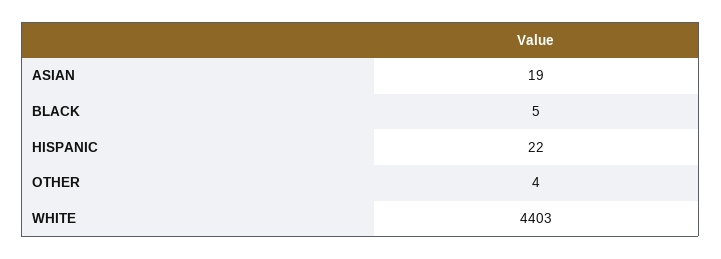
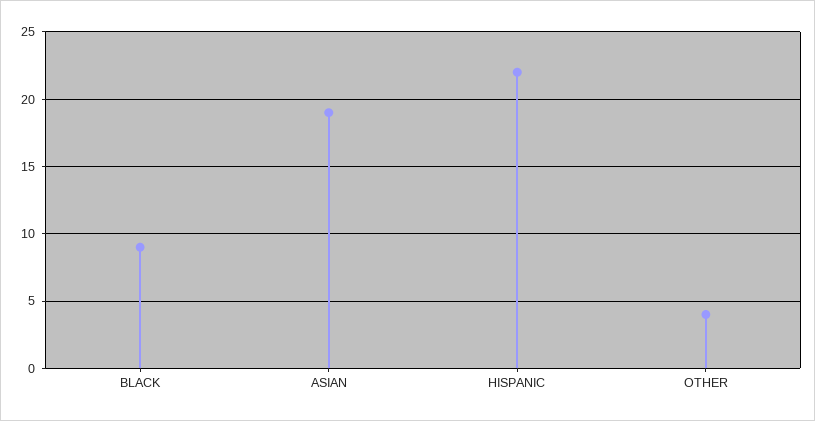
BLACK: 5 -> 9
WHITE: 4403 -> none

